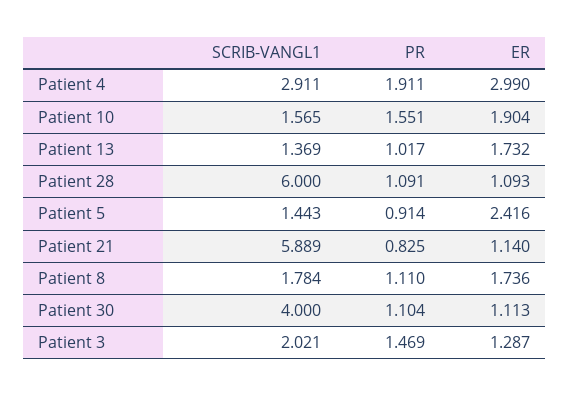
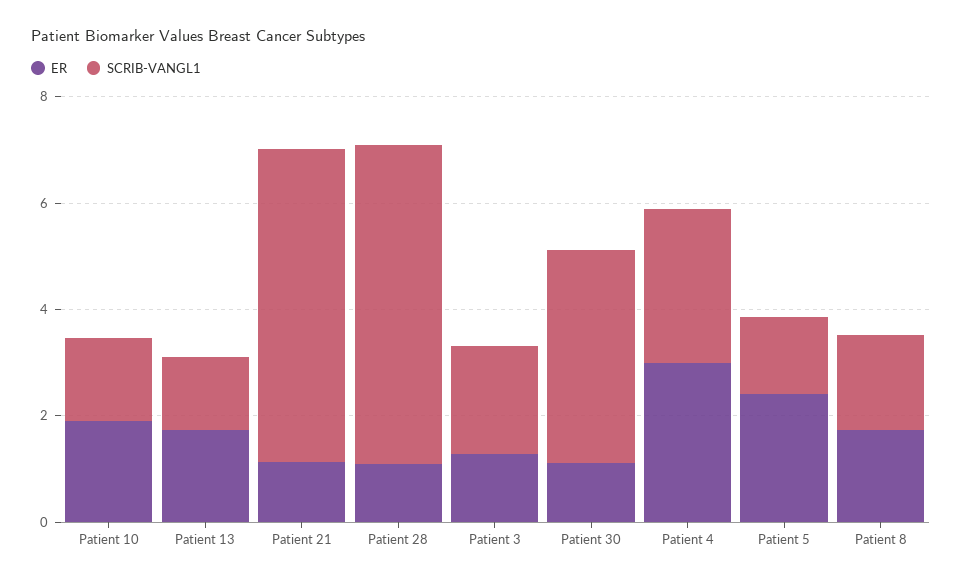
PR, Patient 4: 1.911 -> none
PR, Patient 10: 1.551 -> none
PR, Patient 13: 1.017 -> none
PR, Patient 28: 1.091 -> none
PR, Patient 5: 0.914 -> none
PR, Patient 21: 0.825 -> none
PR, Patient 8: 1.11 -> none
PR, Patient 30: 1.104 -> none
PR, Patient 3: 1.469 -> none

